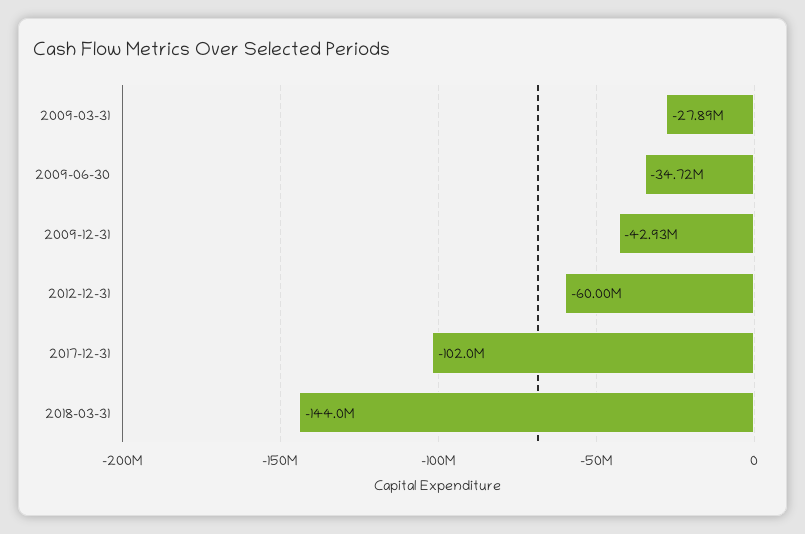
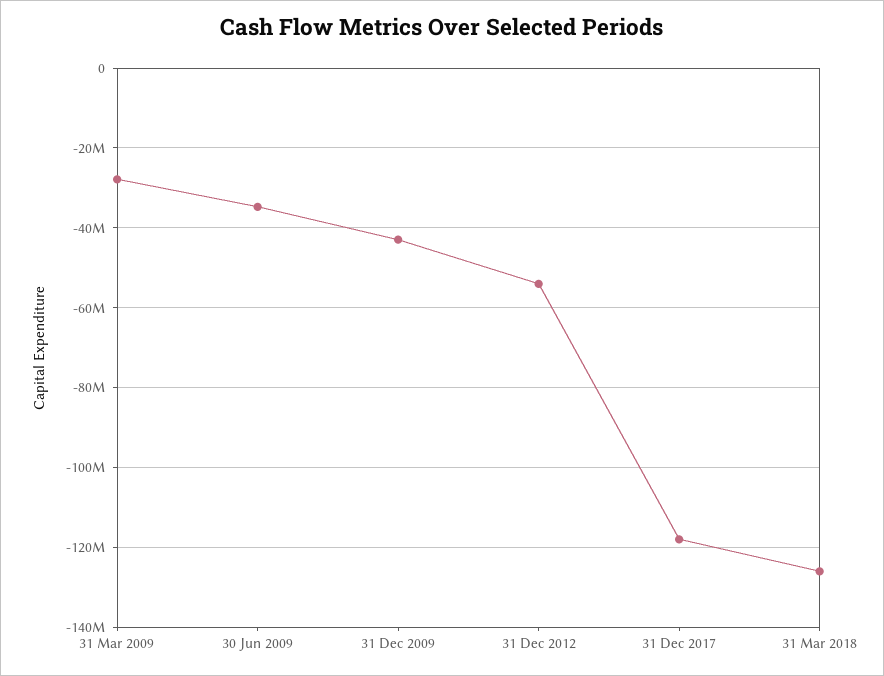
2012-12-31: -60000000 -> -54000000
2017-12-31: -102000000 -> -118000000
2018-03-31: -144000000 -> -126000000

